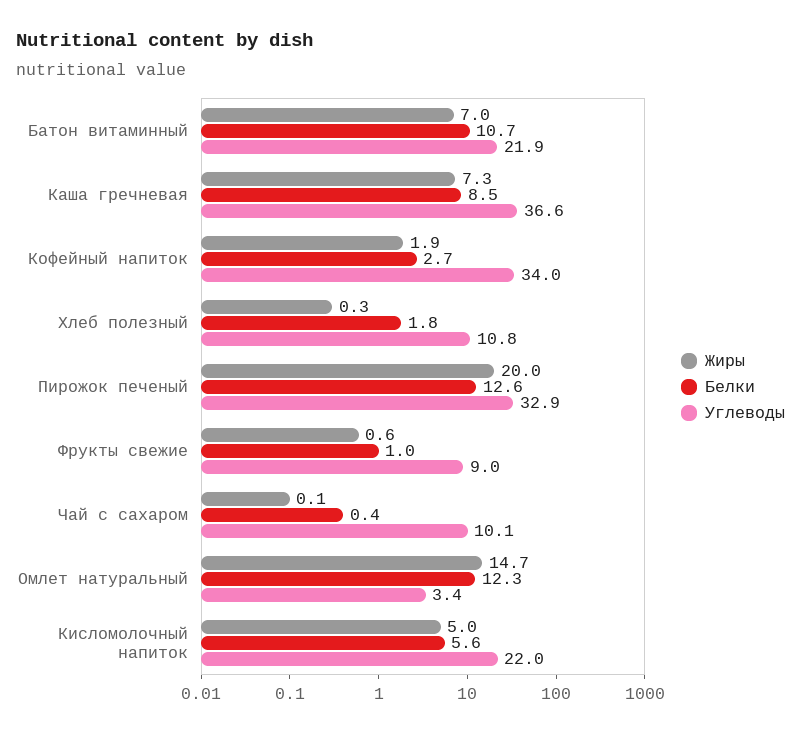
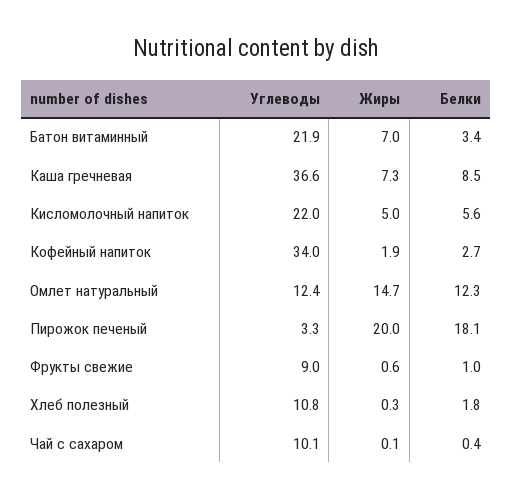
Белки, Батон витаминный: 10.7 -> 3.4
Белки, Пирожок печеный: 12.6 -> 18.1
Углеводы, Пирожок печеный: 32.9 -> 3.3
Углеводы, Омлет натуральный: 3.4 -> 12.4

